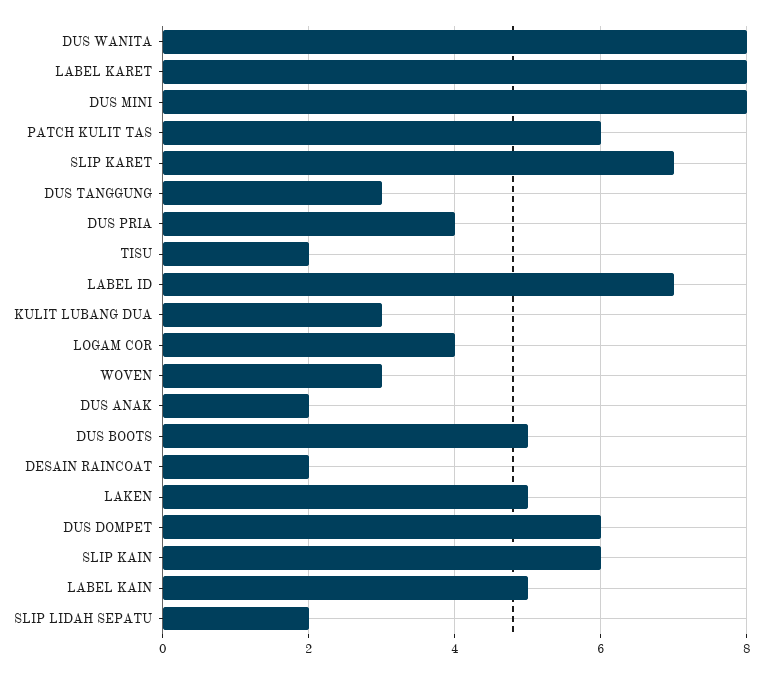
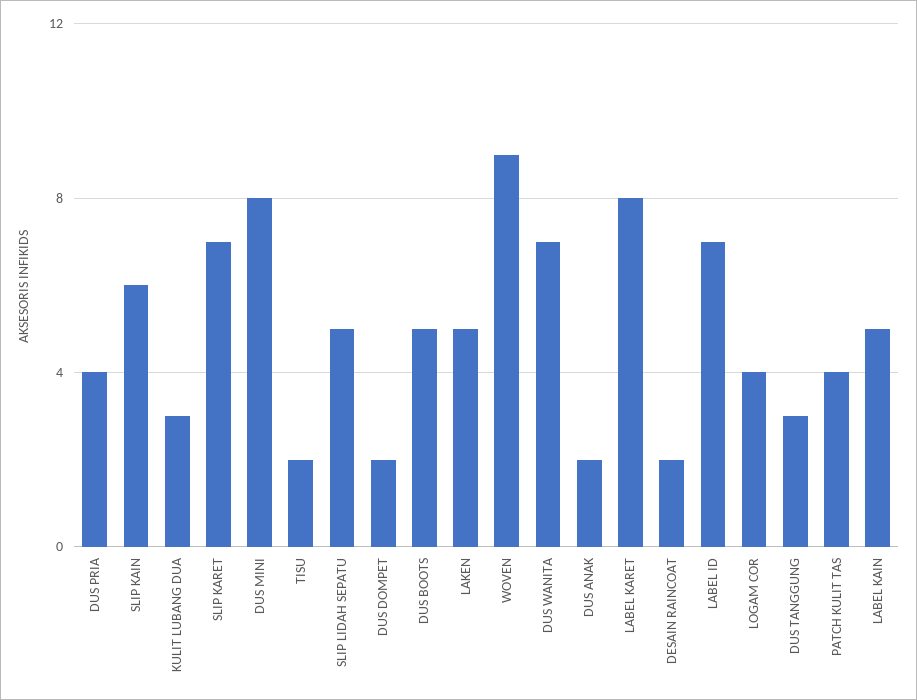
DUS WANITA: 8 -> 7
PATCH KULIT TAS: 6 -> 4
WOVEN: 3 -> 9
DUS DOMPET: 6 -> 2
SLIP LIDAH SEPATU: 2 -> 5

